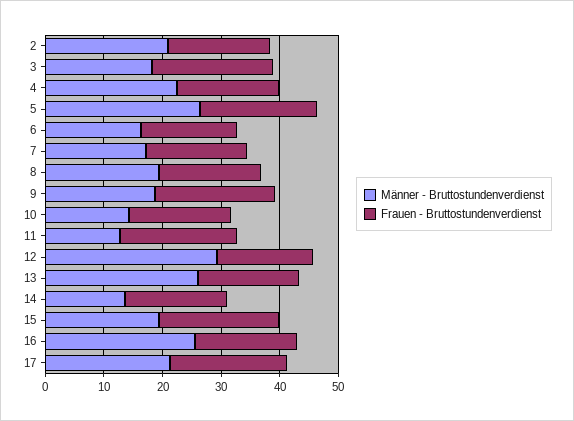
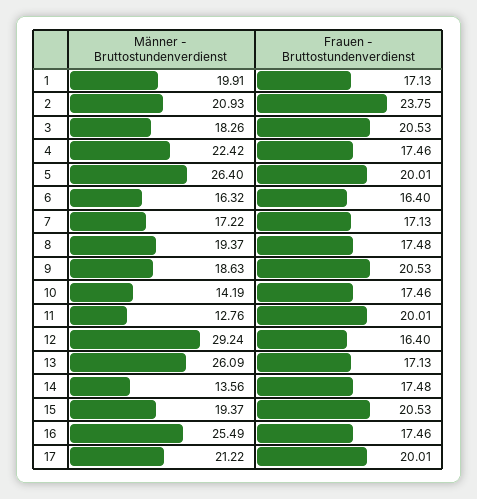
Frauen - Bruttostundenverdienst, 2: 18 -> 23.75
Männer - Bruttostundenverdienst, 1: none -> 19.91
Frauen - Bruttostundenverdienst, 1: none -> 17.13

